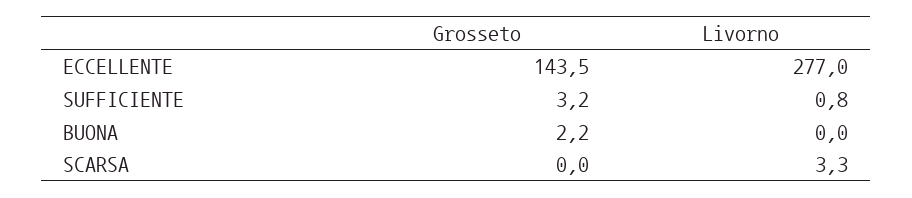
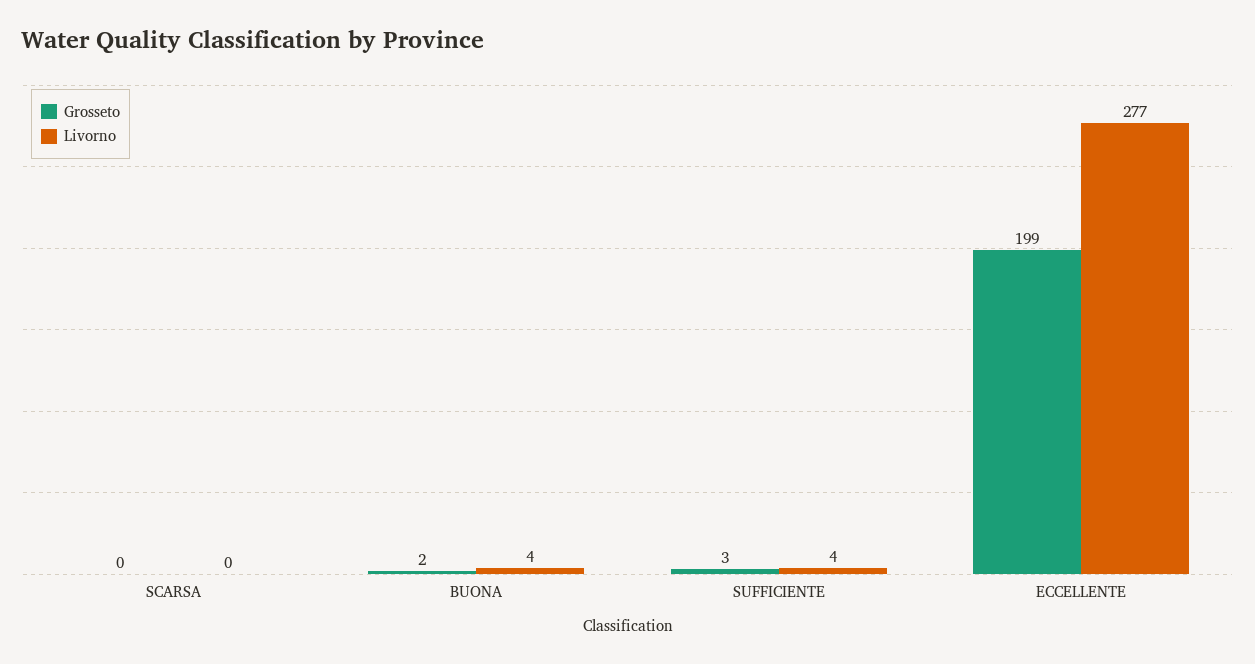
Grosseto, ECCELLENTE: 143.5 -> 199
Livorno, SUFFICIENTE: 0.8 -> 4
Livorno, BUONA: 0 -> 4
Livorno, SCARSA: 3.3 -> 0

